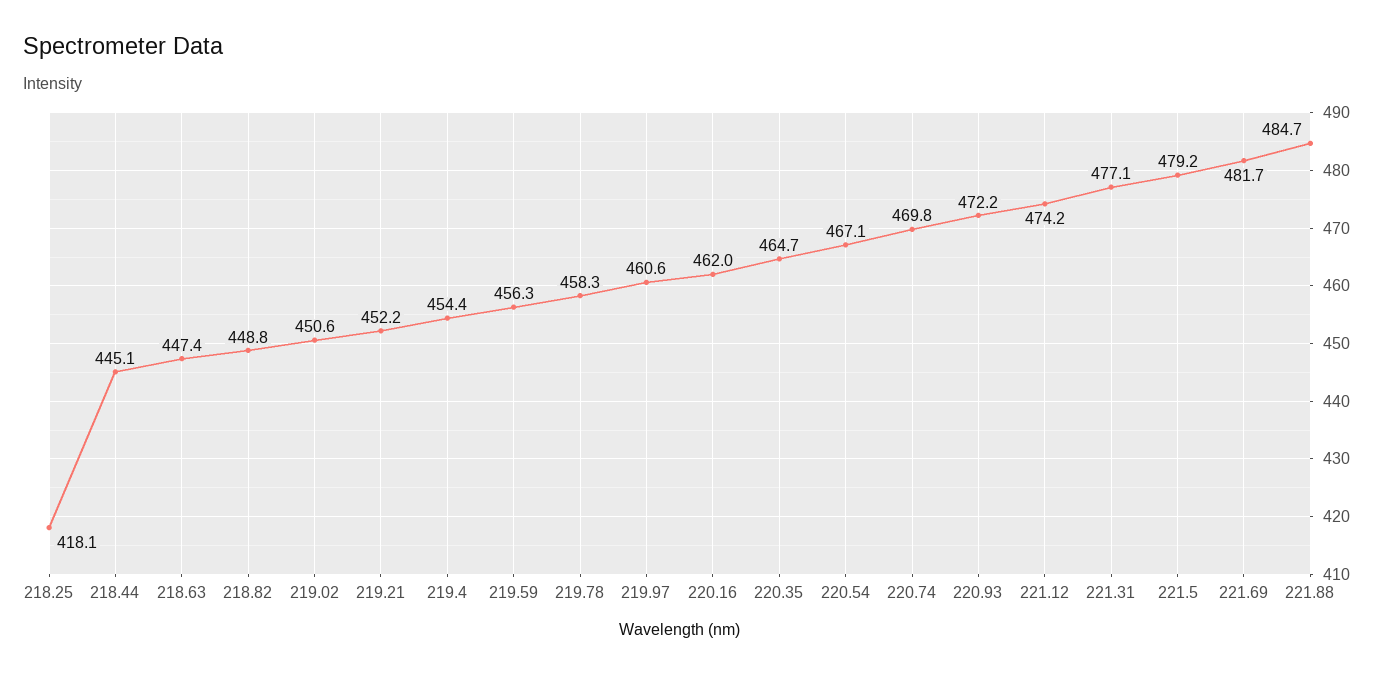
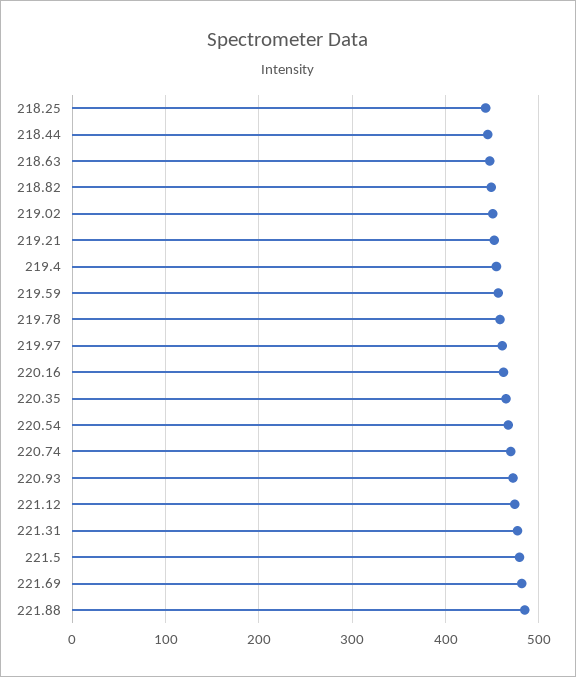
218.25: 418.1 -> 440

